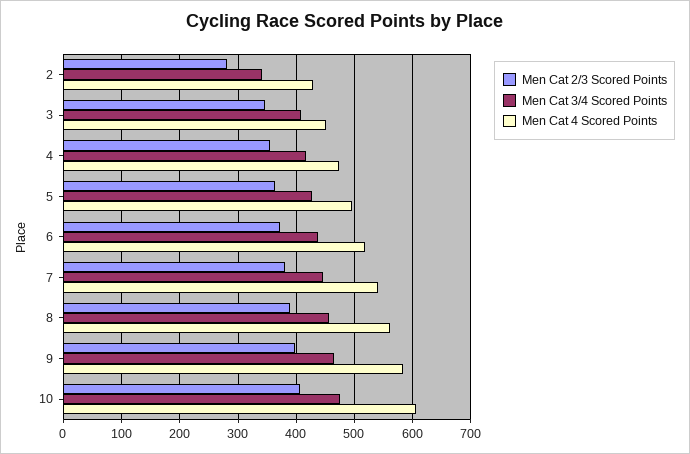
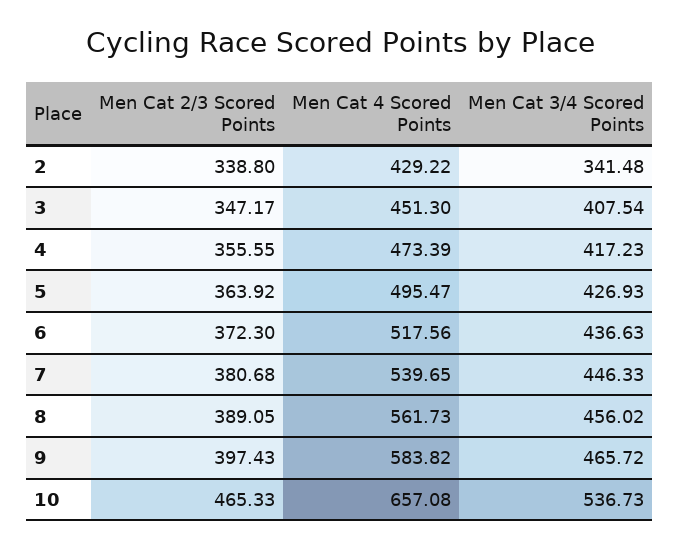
Men Cat 2/3 Scored Points, 2: 280 -> 338.8
Men Cat 2/3 Scored Points, 10: 400 -> 465.33
Men Cat 3/4 Scored Points, 10: 480 -> 536.73
Men Cat 4 Scored Points, 10: 600 -> 657.08

